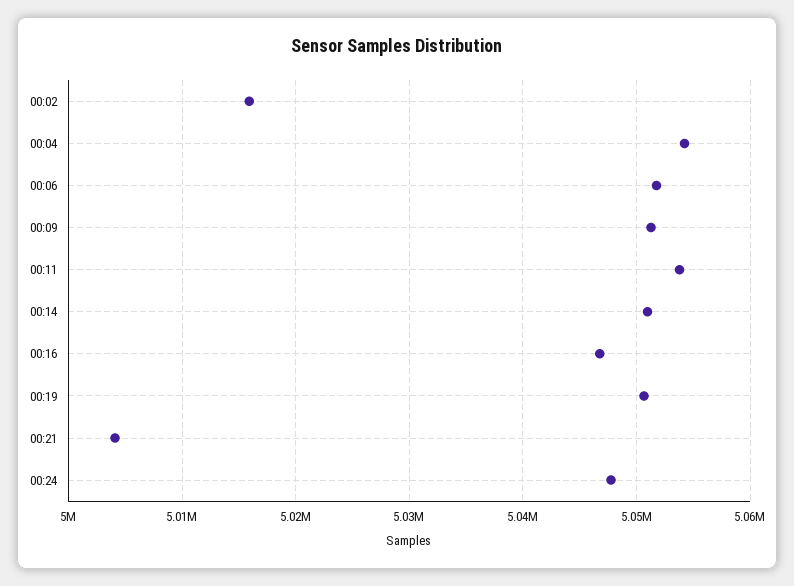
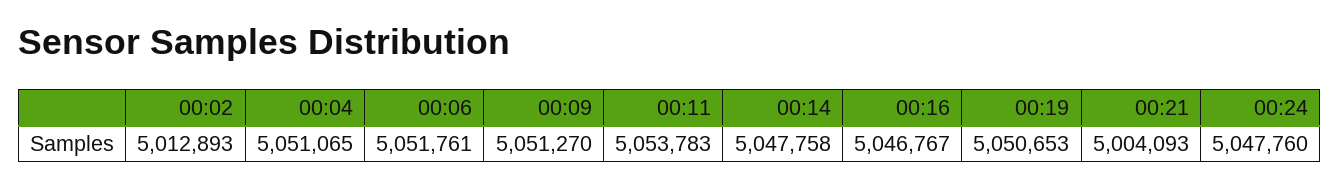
00:02: 5016000 -> 5012893
00:04: 5054000 -> 5051065
00:14: 5051000 -> 5047758

